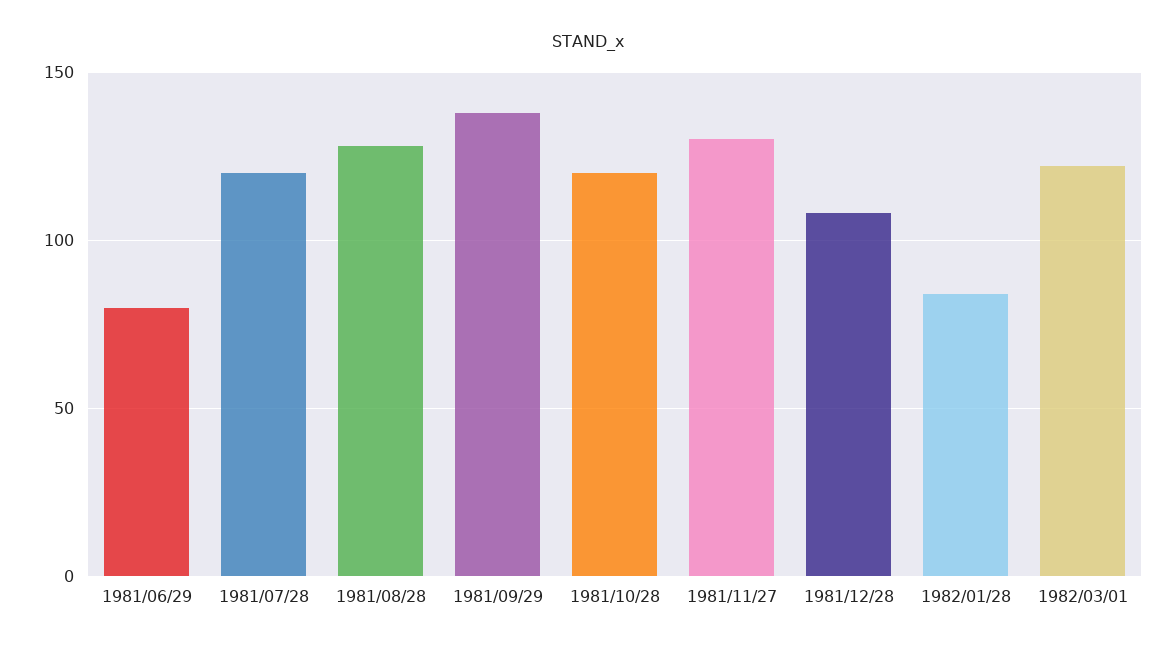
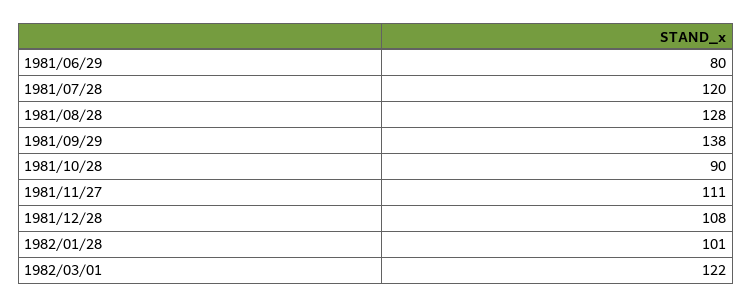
1981/10/28: 120 -> 90
1981/11/27: 130 -> 111
1982/01/28: 85 -> 101

